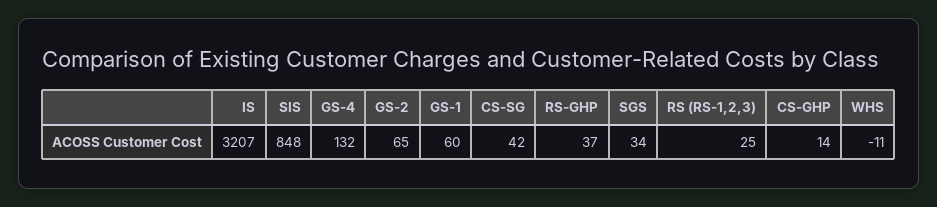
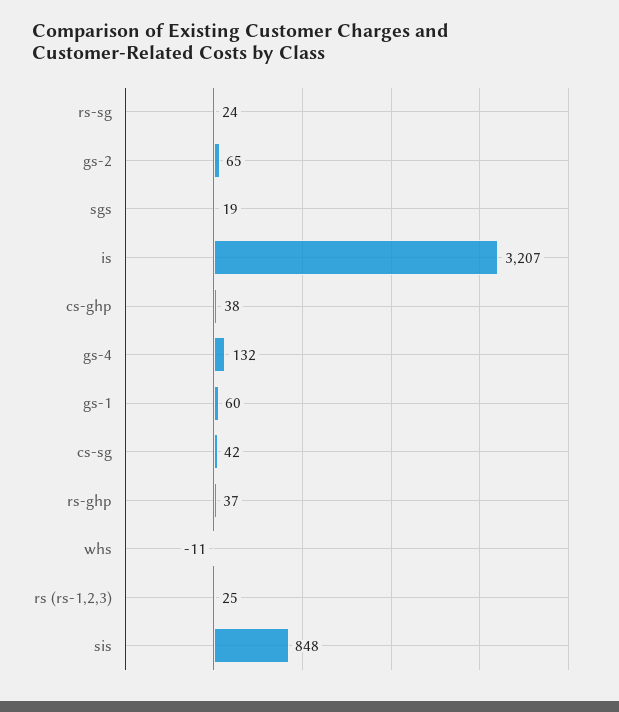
SGS: 34 -> 19
CS-GHP: 14 -> 38
rs-sg: none -> 24

